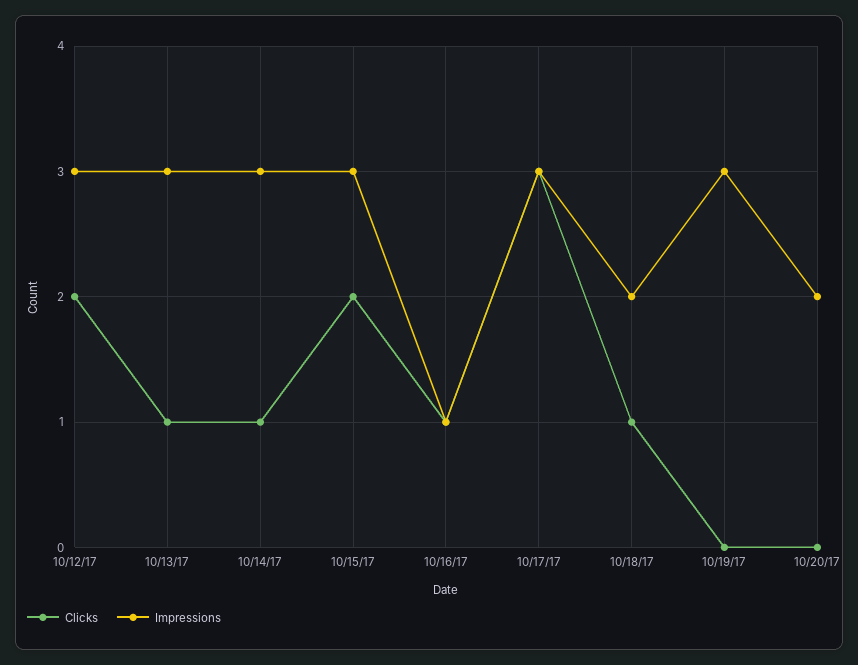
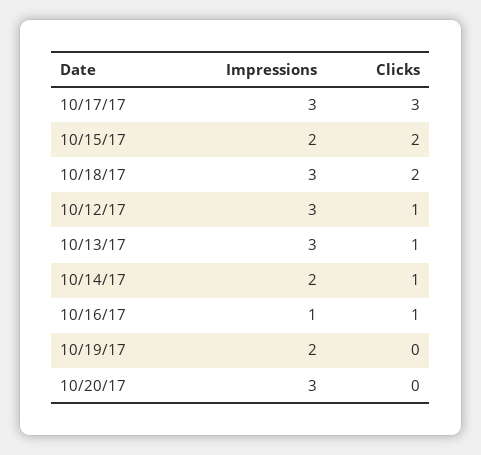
Clicks, 10/12/17: 2 -> 1
Impressions, 10/14/17: 3 -> 2
Impressions, 10/15/17: 3 -> 2
Clicks, 10/18/17: 1 -> 2
Impressions, 10/18/17: 2 -> 3
Impressions, 10/19/17: 3 -> 2
Impressions, 10/20/17: 2 -> 3

